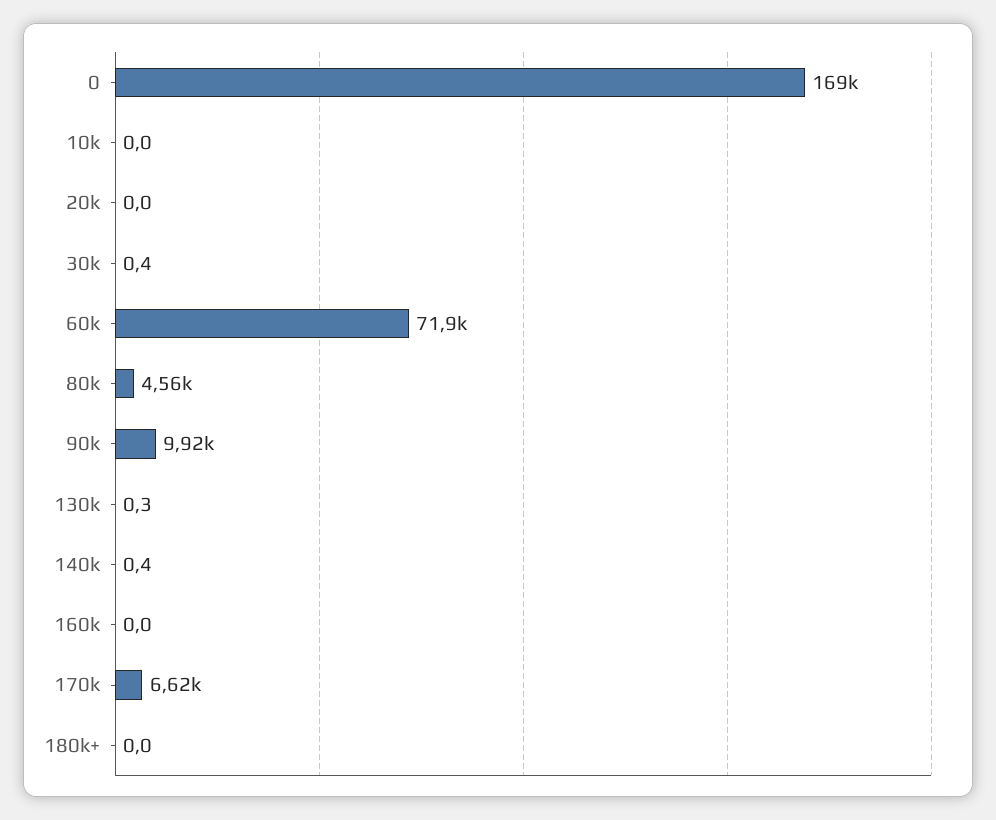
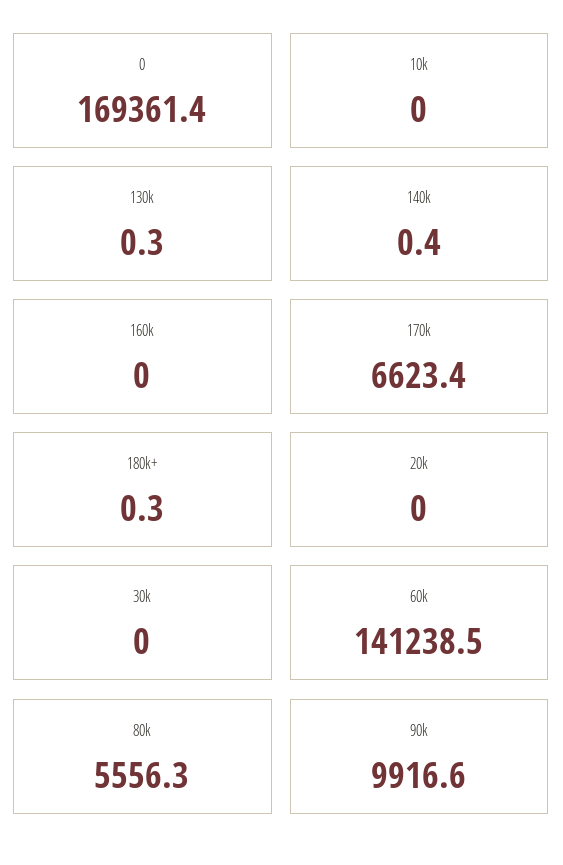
30k: 0.4 -> 0
60k: 71900 -> 141238.5
80k: 4560 -> 5556.3
180k+: 0 -> 0.3

